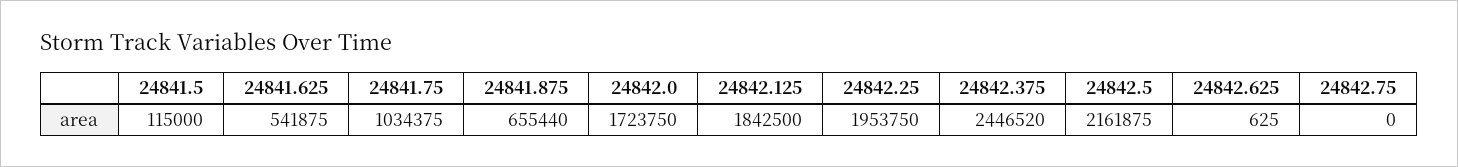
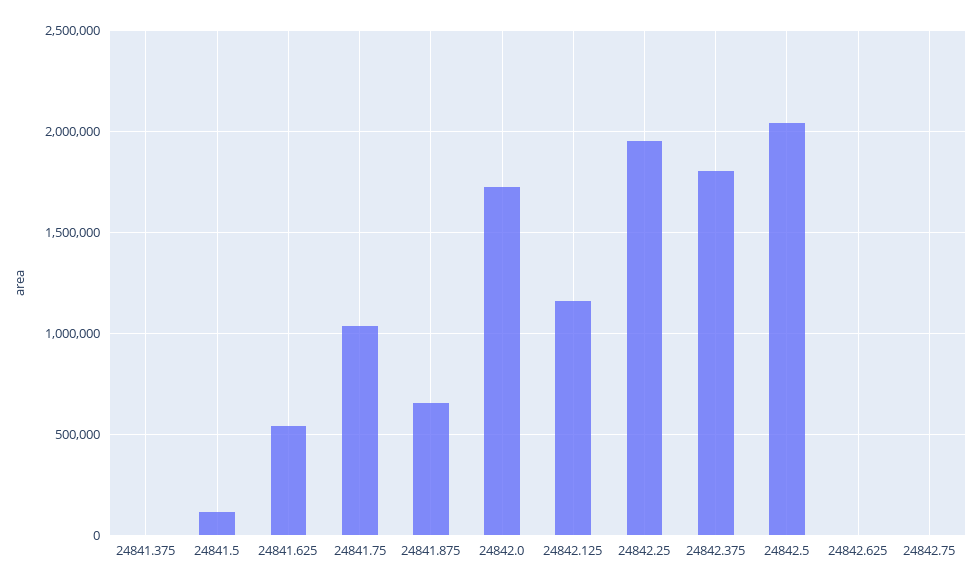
24842.125: 1842500 -> 1150000
24842.375: 2446520 -> 1800000
24842.5: 2161875 -> 2050000
24841.375: none -> 0

